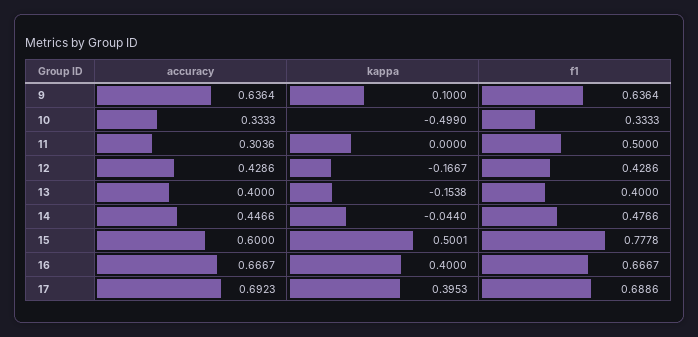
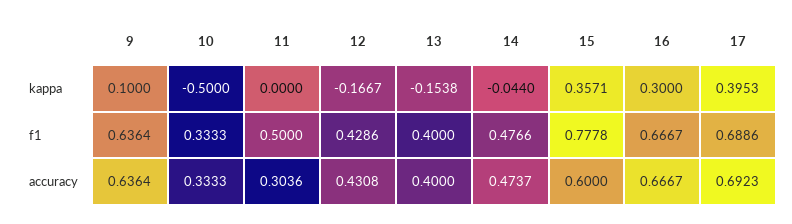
kappa, 10: -0.499 -> -0.5
accuracy, 12: 0.4286 -> 0.4308
accuracy, 14: 0.4466 -> 0.4737
kappa, 15: 0.5001 -> 0.3571
kappa, 16: 0.4 -> 0.3

